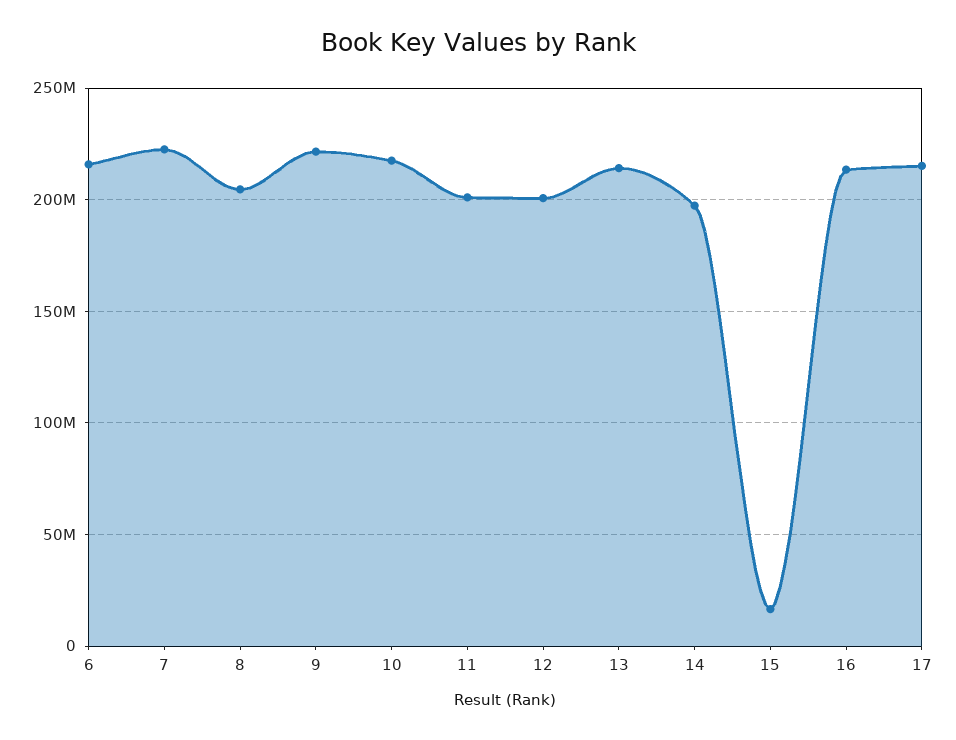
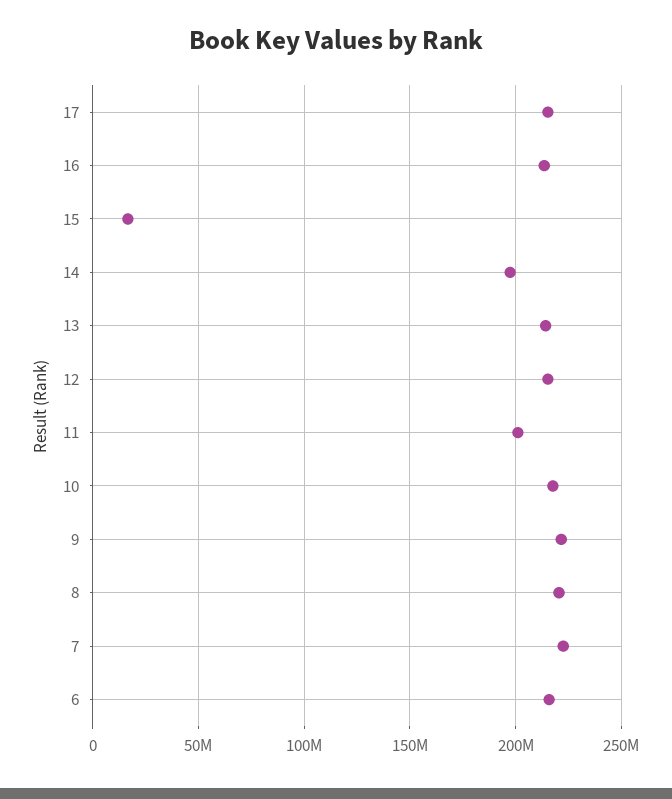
8: 205000000 -> 220000000
12: 200000000 -> 215000000

